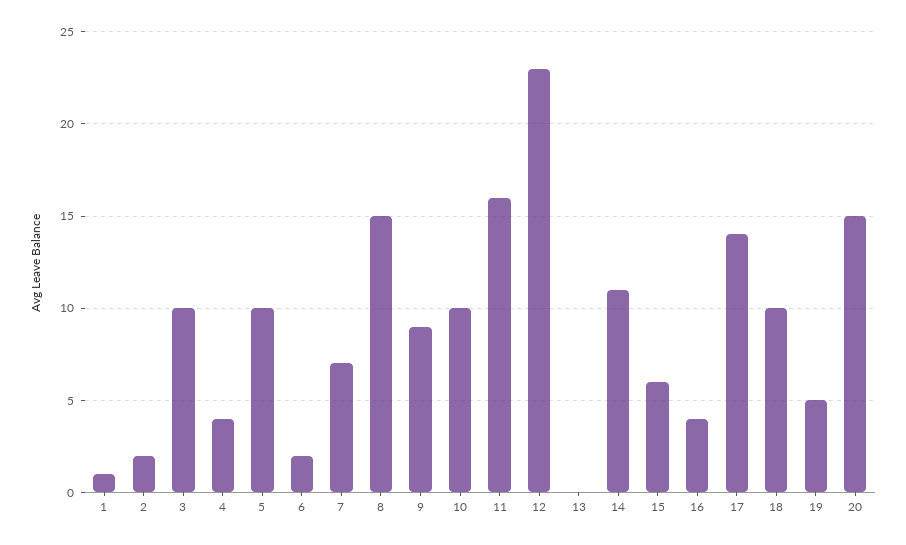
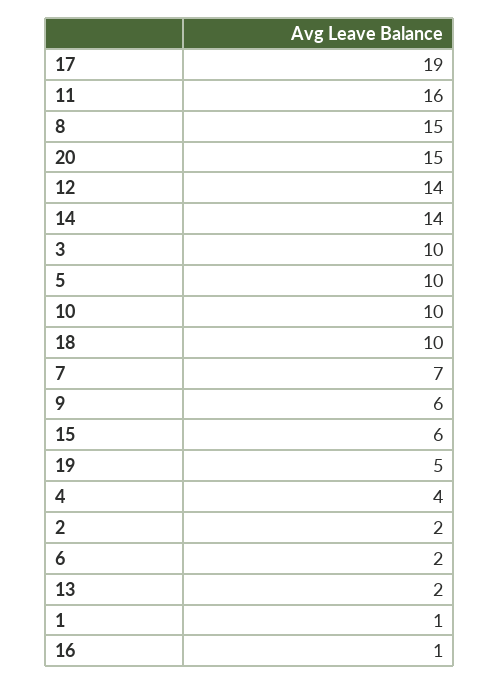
9: 9 -> 6
12: 23 -> 14
13: 0 -> 2
14: 11 -> 14
16: 4 -> 1
17: 14 -> 19

